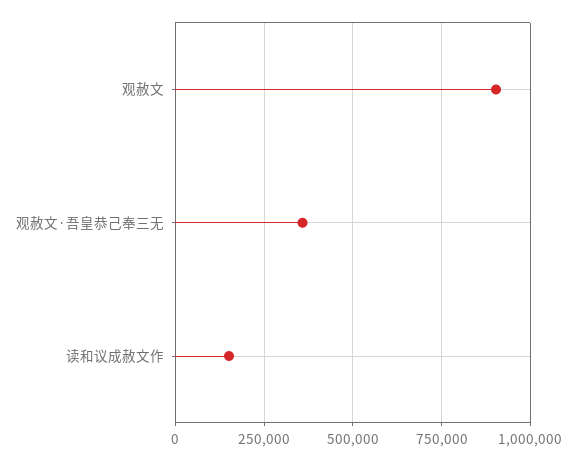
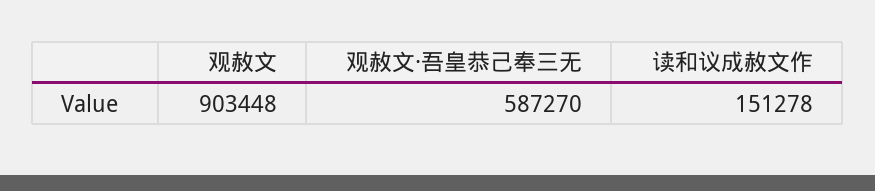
观赦文·吾皇恭己奉三无: 350000 -> 587270

